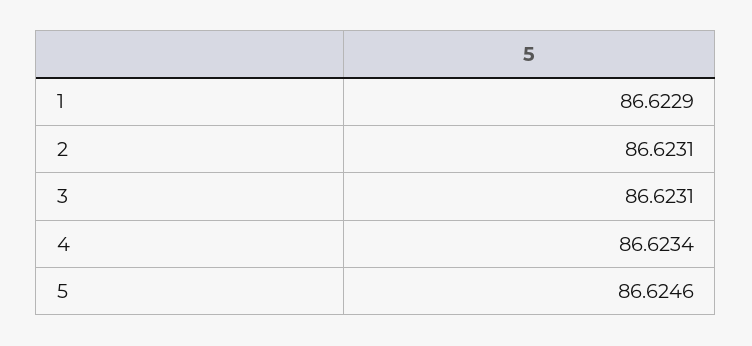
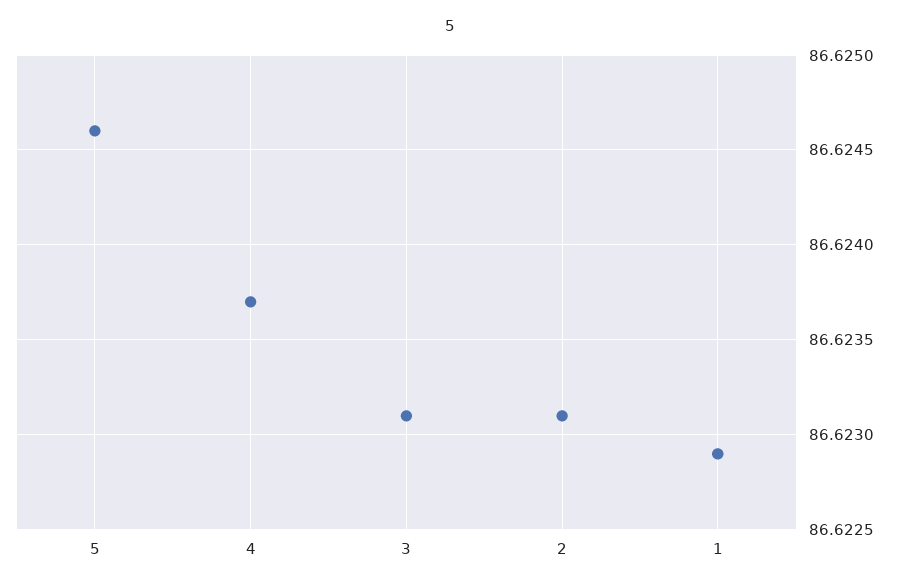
4: 86.6234 -> 86.6237

